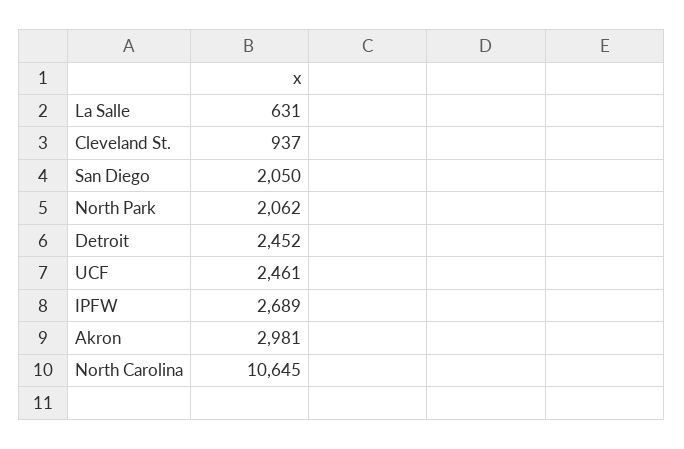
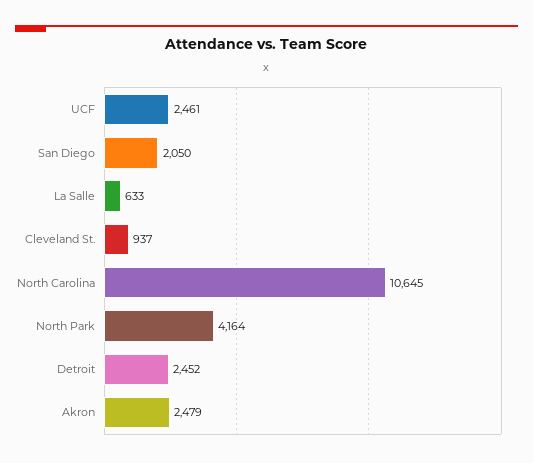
La Salle: 631 -> 633
North Park: 2062 -> 4164
IPFW: 2689 -> none
Akron: 2981 -> 2479

